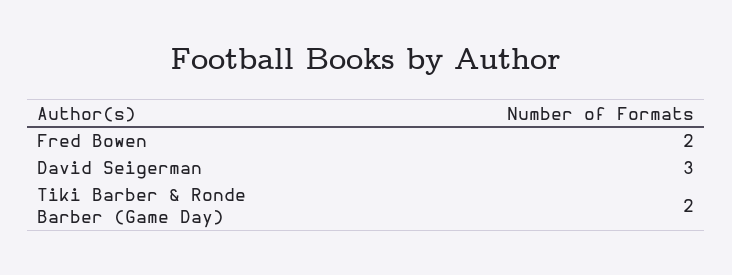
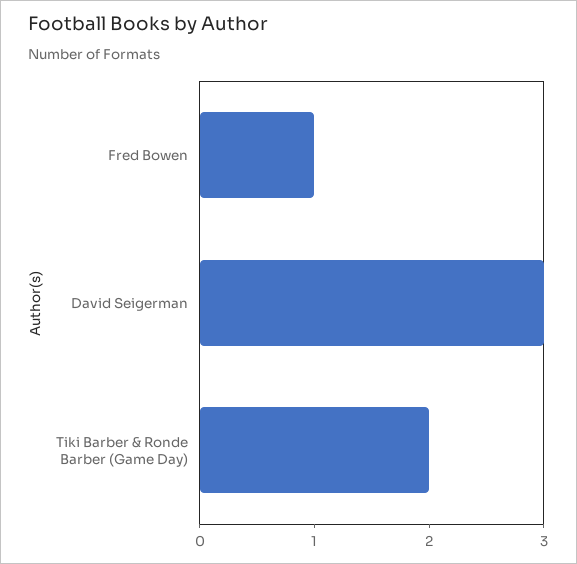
Fred Bowen: 2 -> 1

